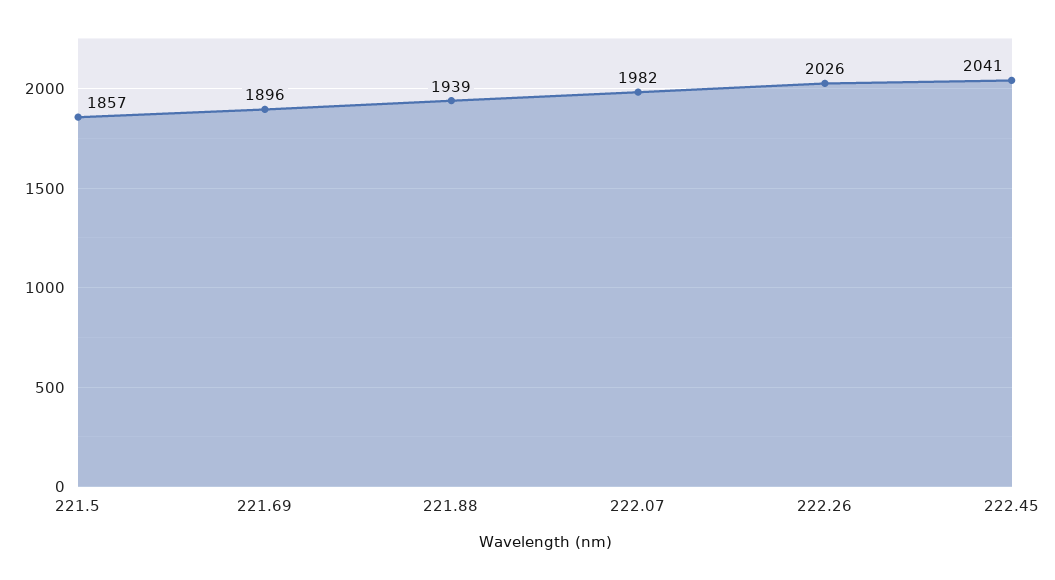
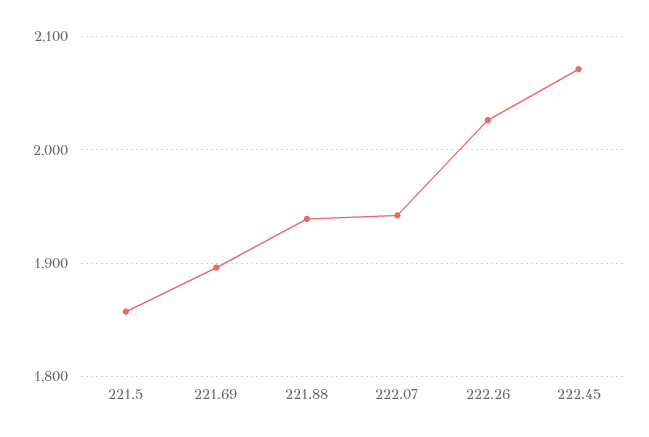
222.07: 1982 -> 1940
222.45: 2041 -> 2070

